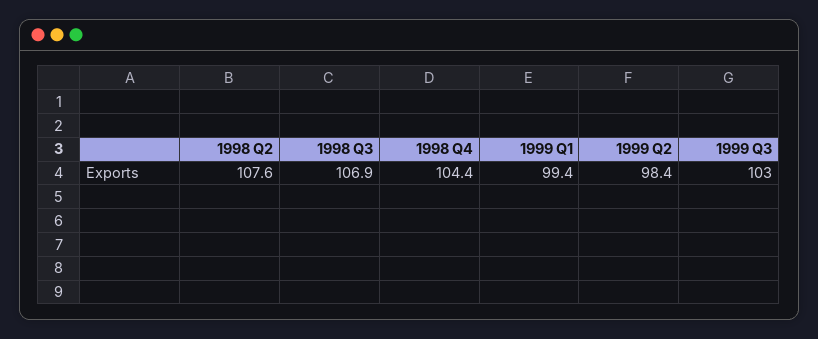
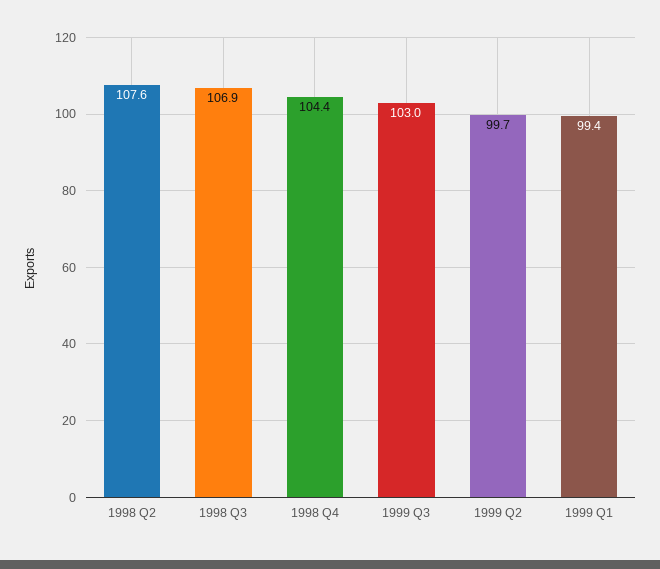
1999 Q2: 98.4 -> 99.7

